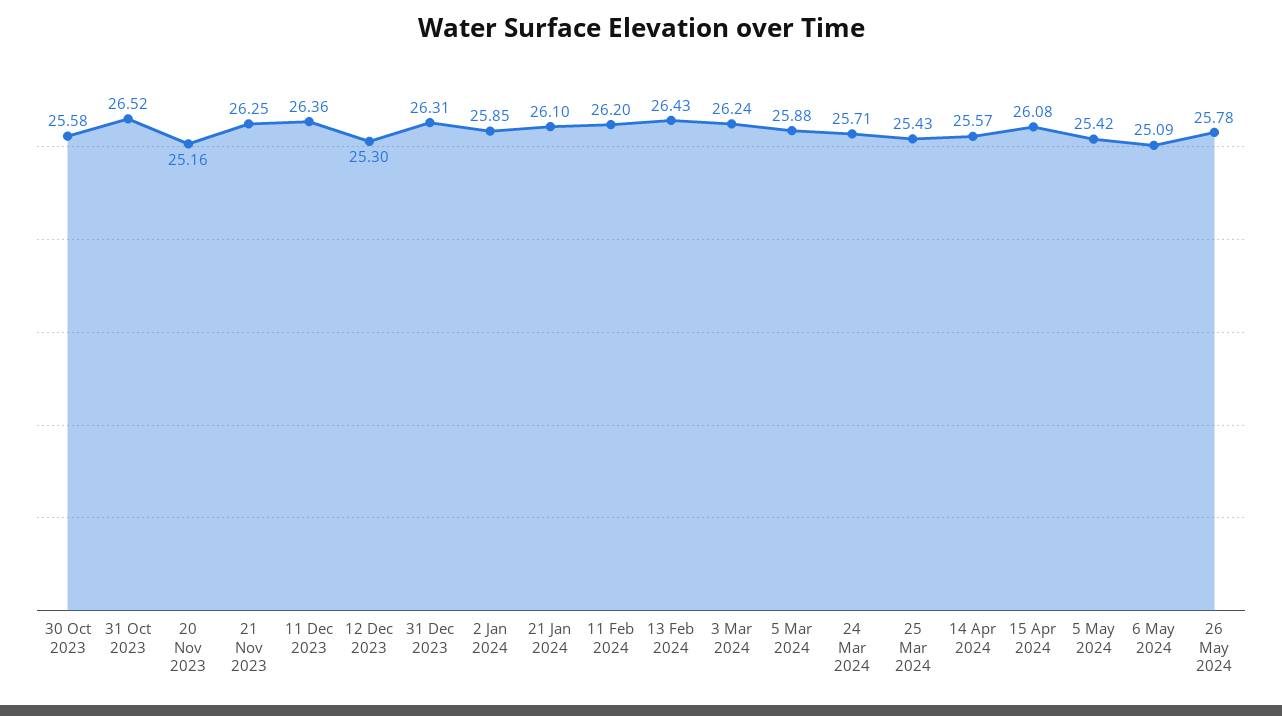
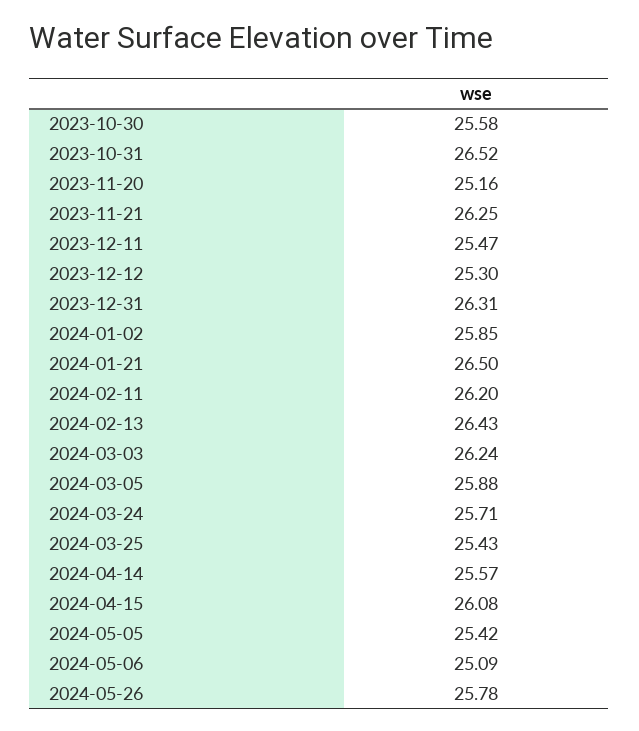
11 Dec 2023: 26.36 -> 25.47
21 Jan 2024: 26.1 -> 26.5

